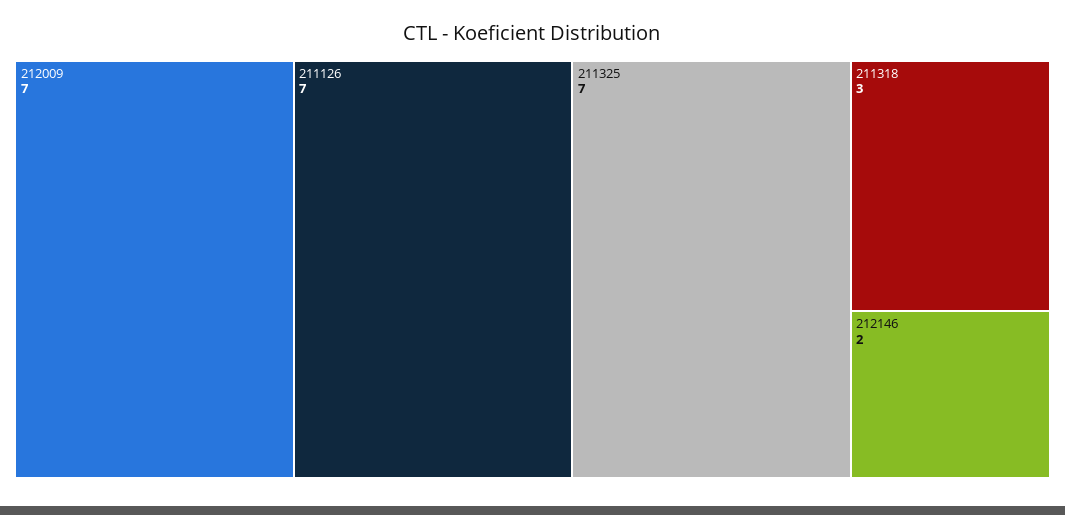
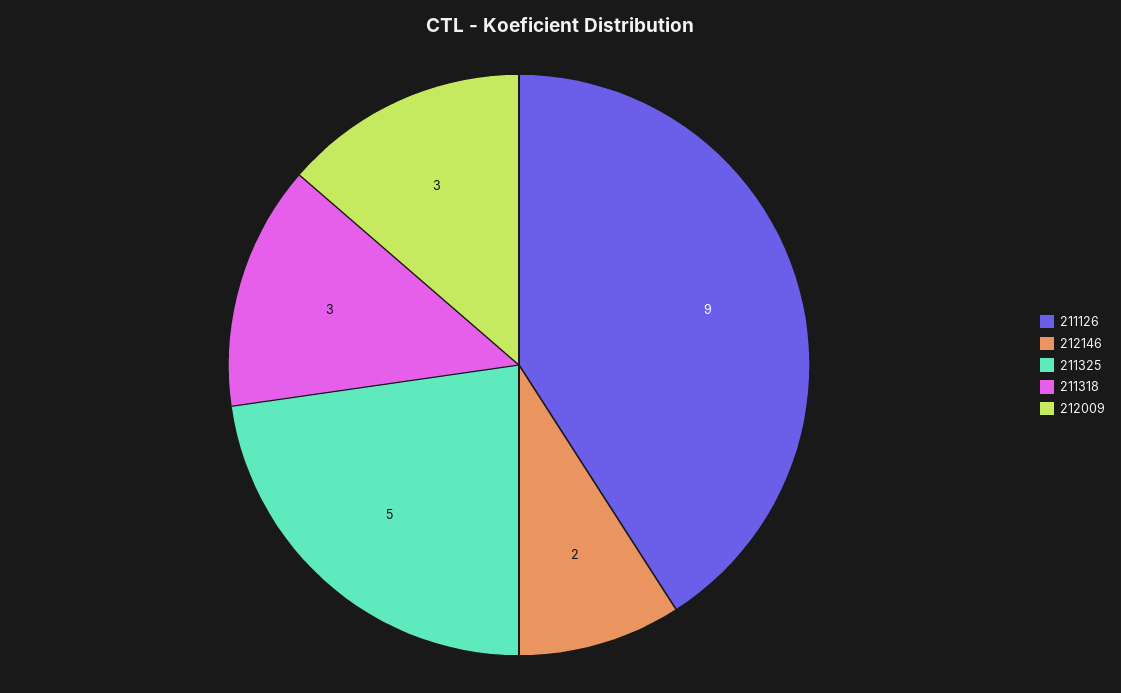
212009: 7 -> 3
211126: 7 -> 9
211325: 7 -> 5

